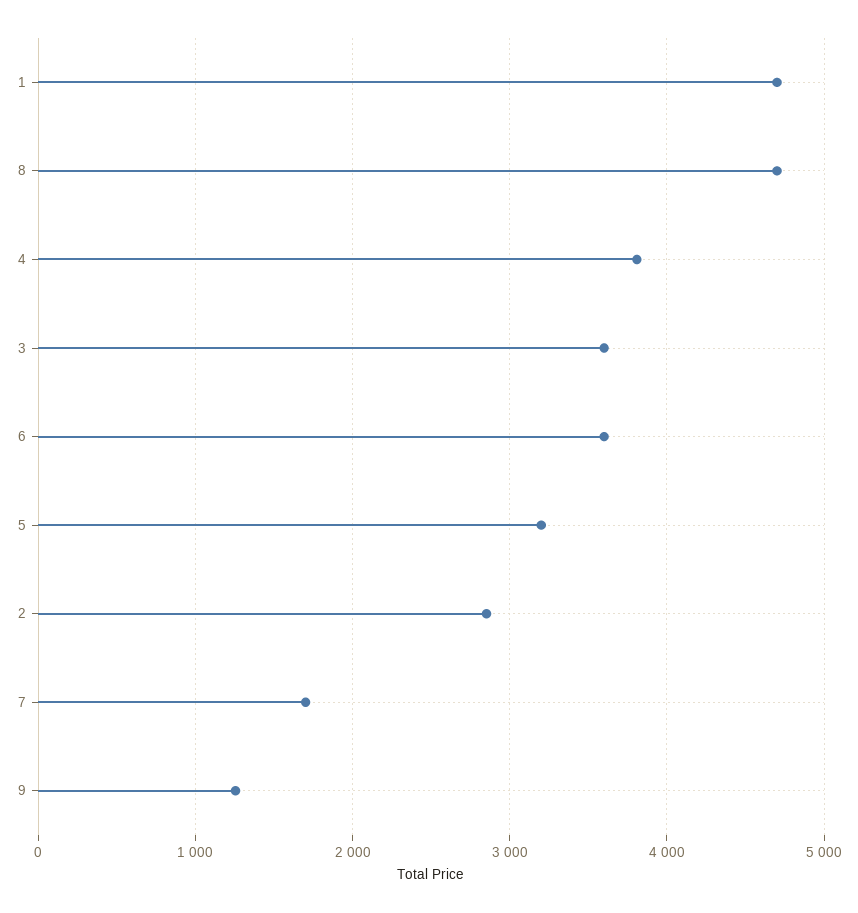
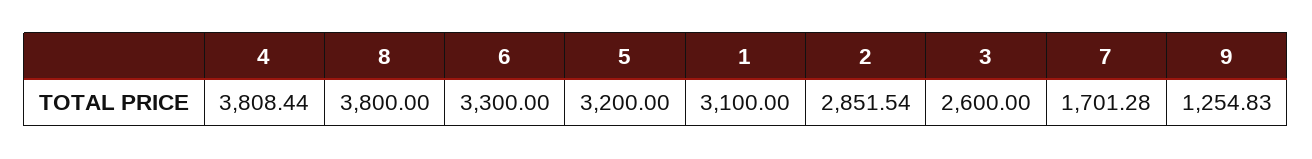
1: 4700 -> 3100
8: 4700 -> 3800
3: 3600 -> 2600
6: 3600 -> 3300

